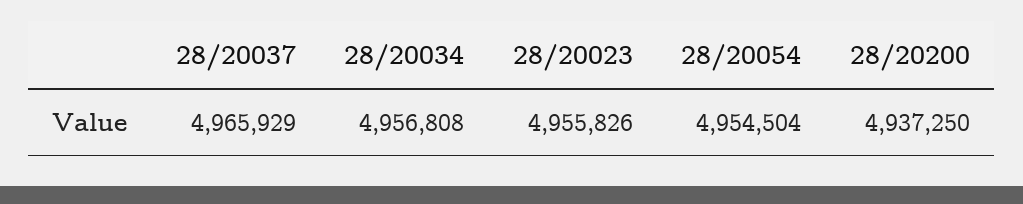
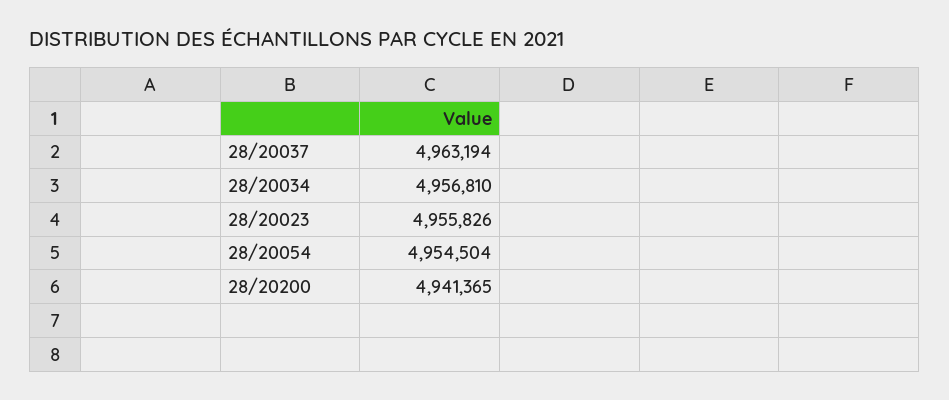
28/20037: 4965929 -> 4963194
28/20034: 4956808 -> 4956810
28/20200: 4937250 -> 4941365

